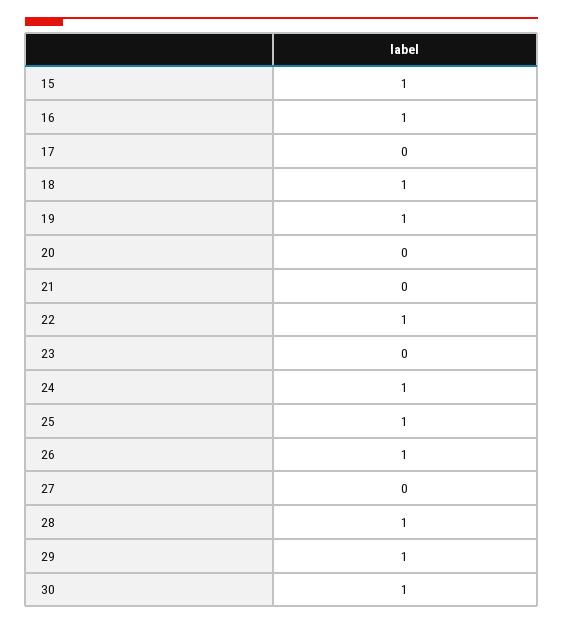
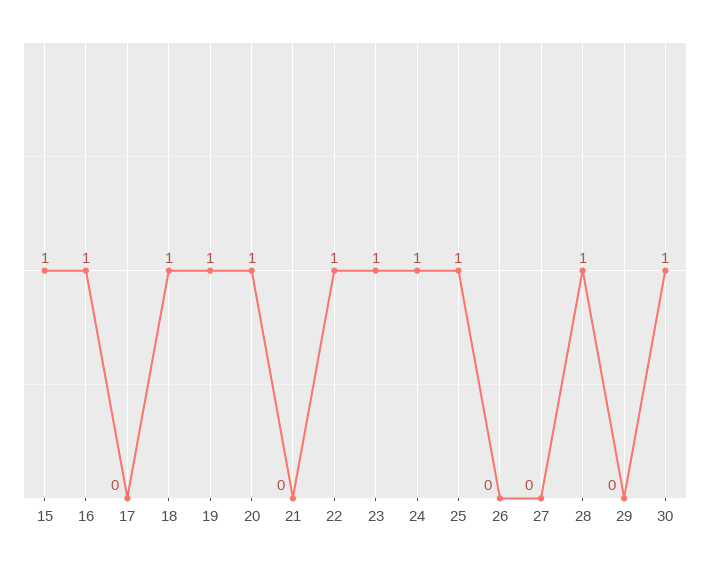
20: 0 -> 1
23: 0 -> 1
26: 1 -> 0
29: 1 -> 0

